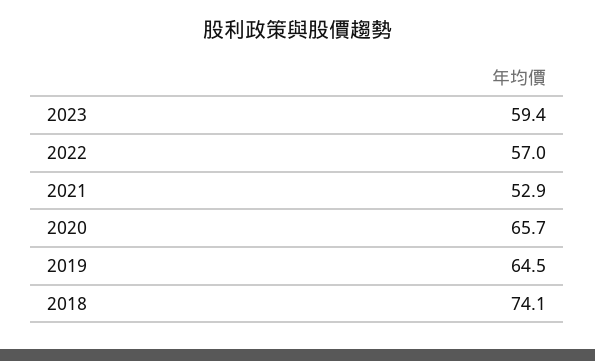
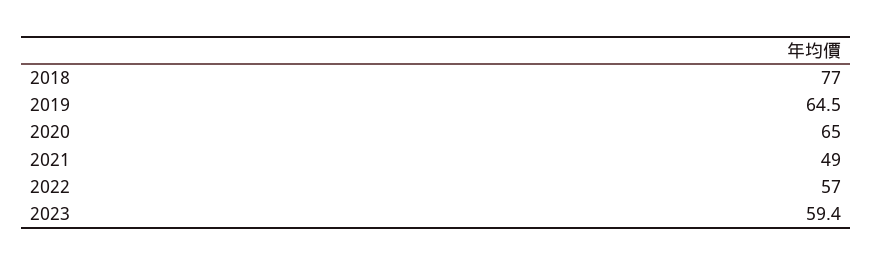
2021: 52.9 -> 49
2020: 65.7 -> 65
2018: 74.1 -> 77

